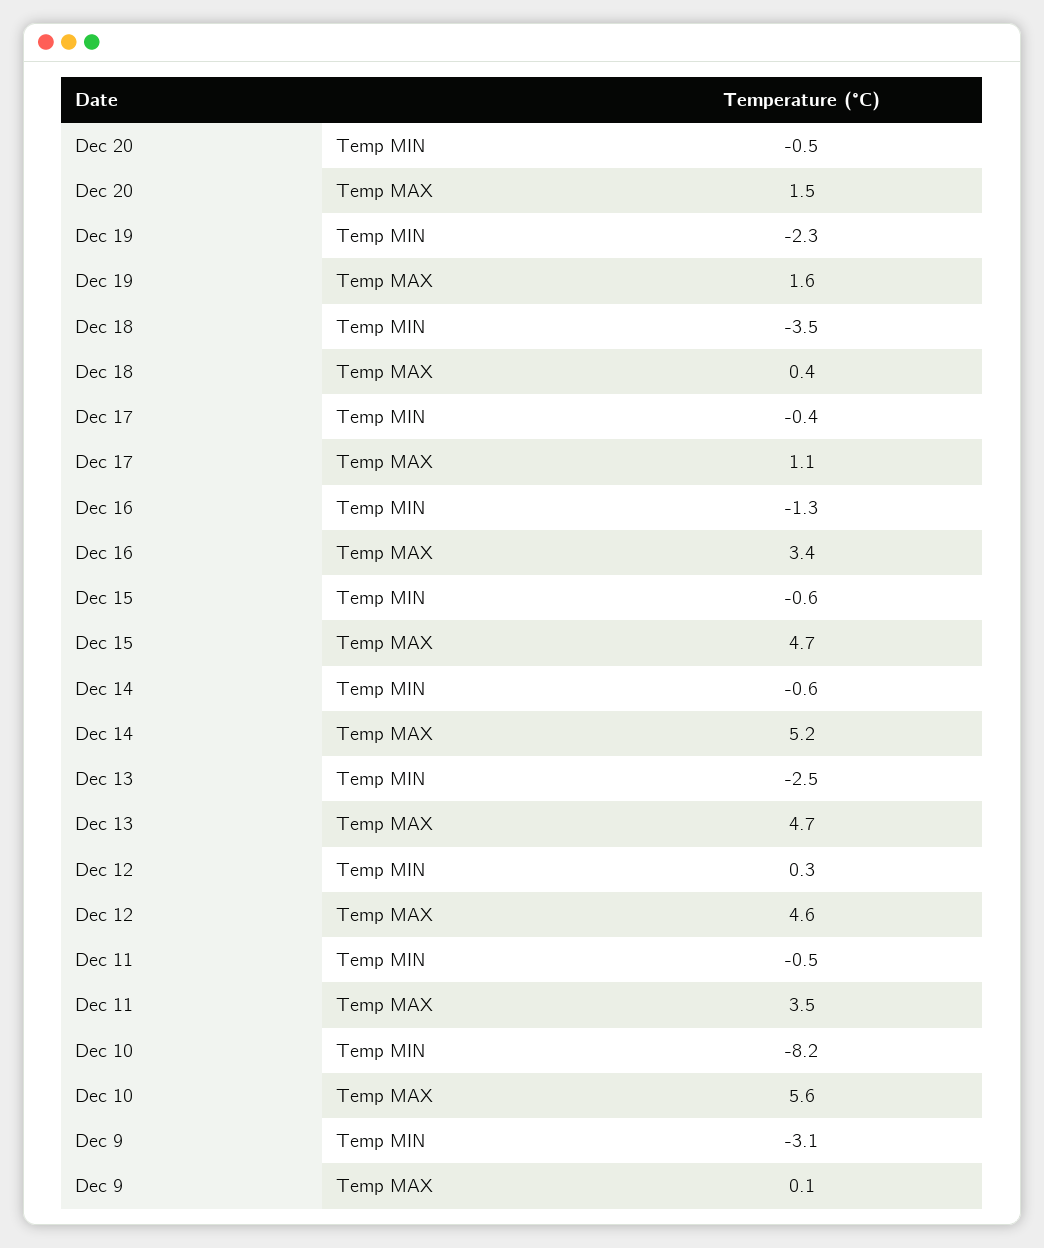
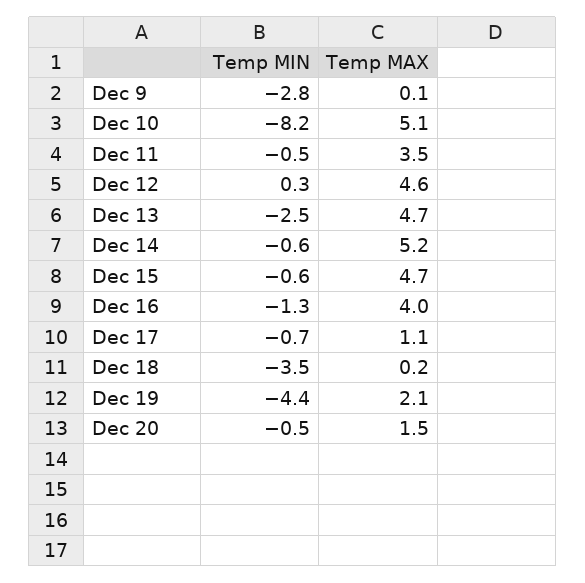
Dec 19, Temp MIN: -2.3 -> -4.4
Dec 19, Temp MAX: 1.6 -> 2.1
Dec 18, Temp MAX: 0.4 -> 0.2
Dec 17, Temp MIN: -0.4 -> -0.7
Dec 16, Temp MAX: 3.4 -> 4
Dec 10, Temp MAX: 5.6 -> 5.1
Dec 9, Temp MIN: -3.1 -> -2.8

